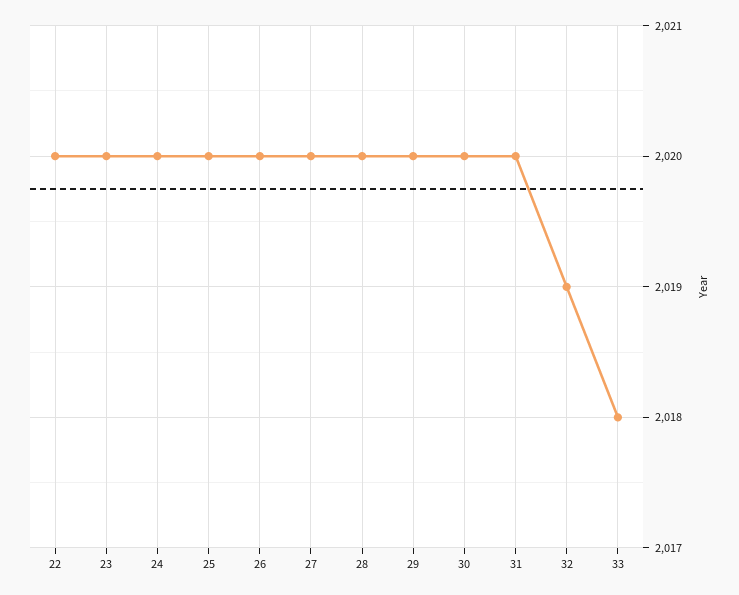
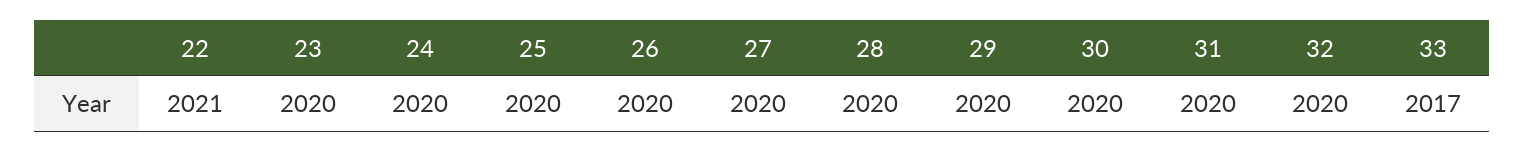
22: 2020 -> 2021
32: 2019 -> 2020
33: 2018 -> 2017

